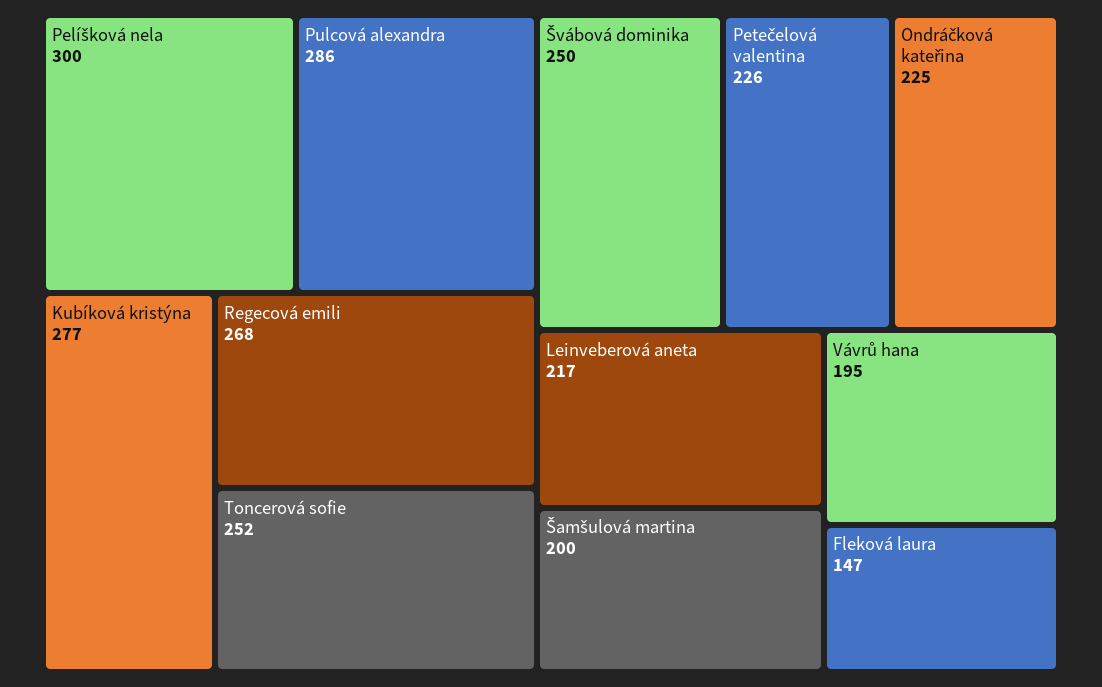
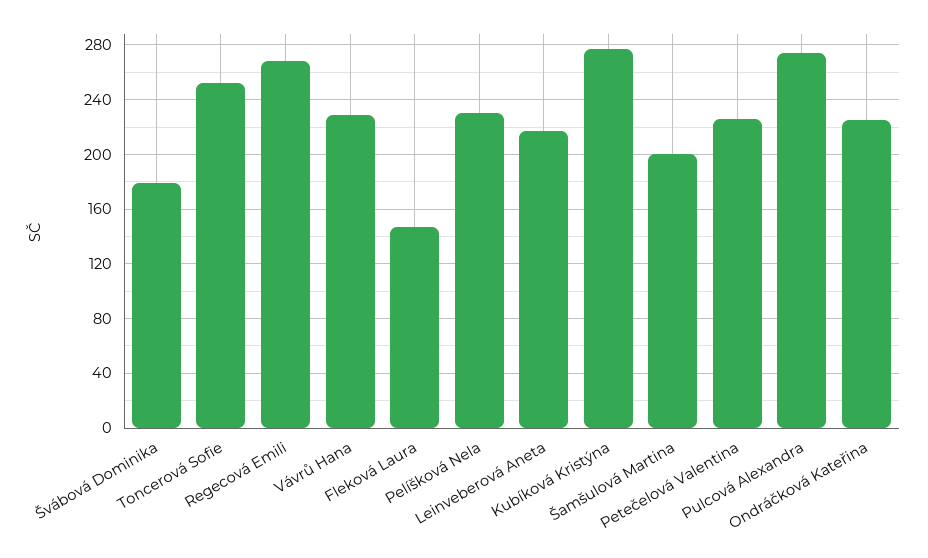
Pelíšková nela: 300 -> 230
Pulcová alexandra: 286 -> 275
Švábová dominika: 250 -> 180
Vávrů hana: 195 -> 230

